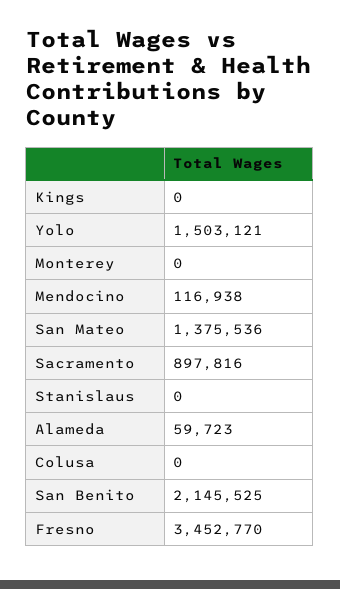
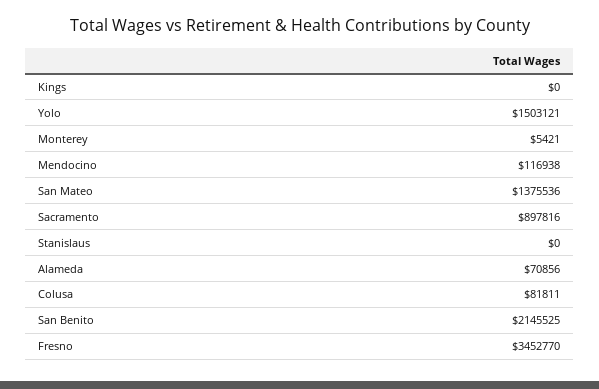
Monterey: 0 -> 5421
Alameda: 59723 -> 70856
Colusa: 0 -> 81811

